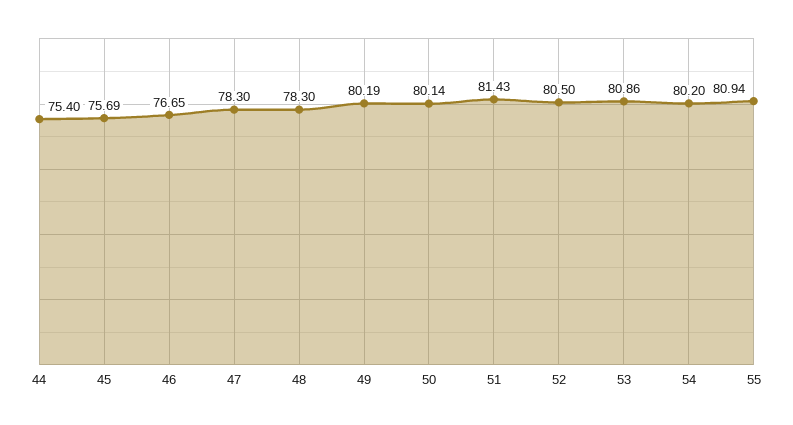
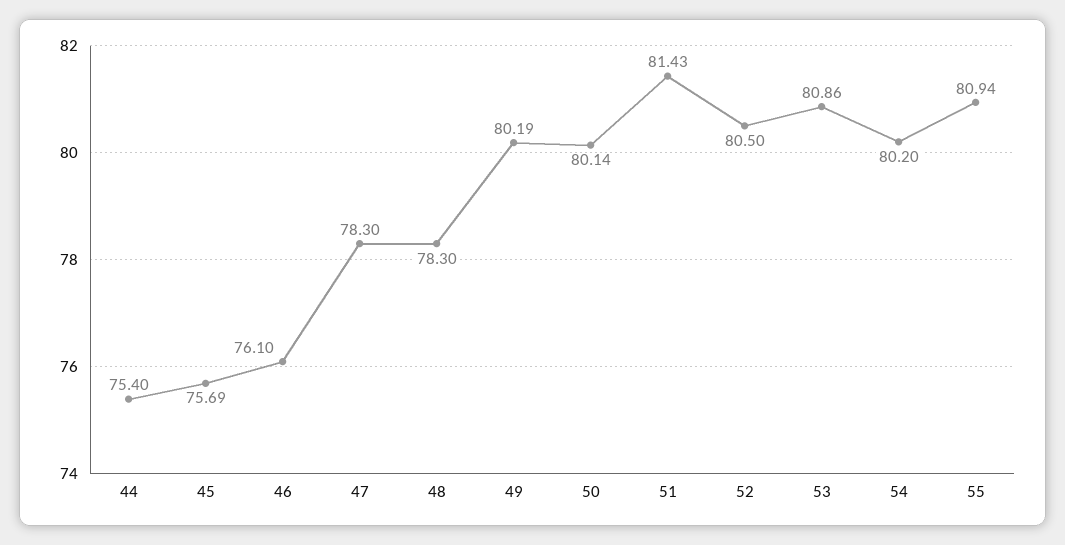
46: 76.65 -> 76.1

